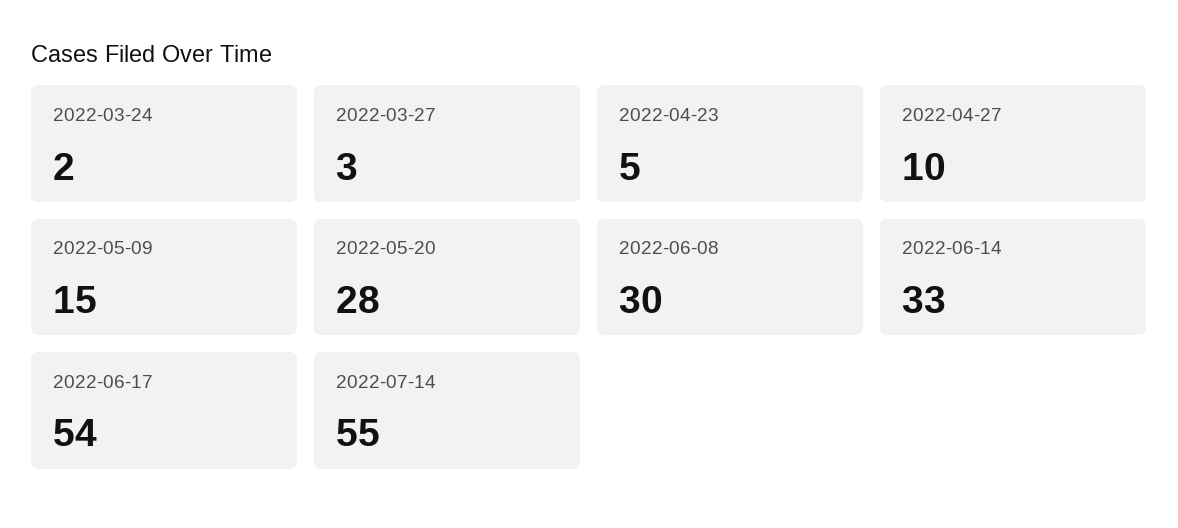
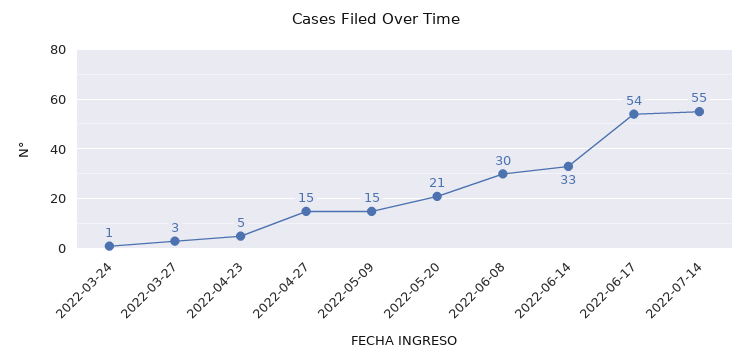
2022-03-24: 2 -> 1
2022-04-27: 10 -> 15
2022-05-20: 28 -> 21

